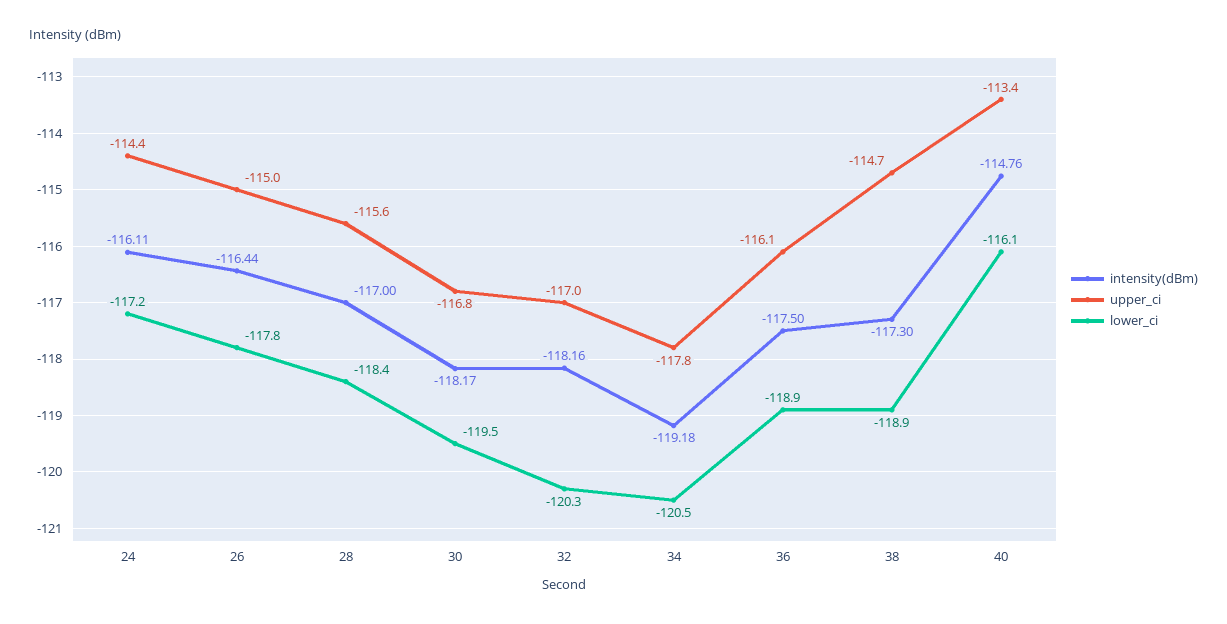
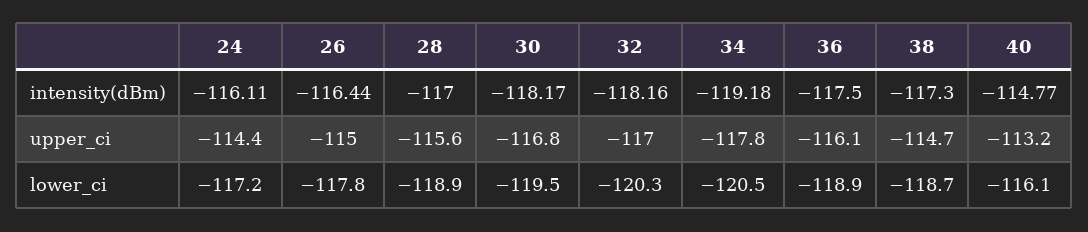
lower_ci, 28: -118.4 -> -118.9
lower_ci, 38: -118.9 -> -118.7
intensity(dBm), 40: -114.76 -> -114.77
upper_ci, 40: -113.4 -> -113.2

